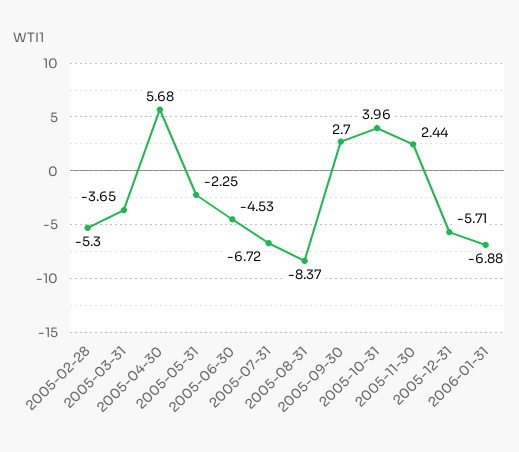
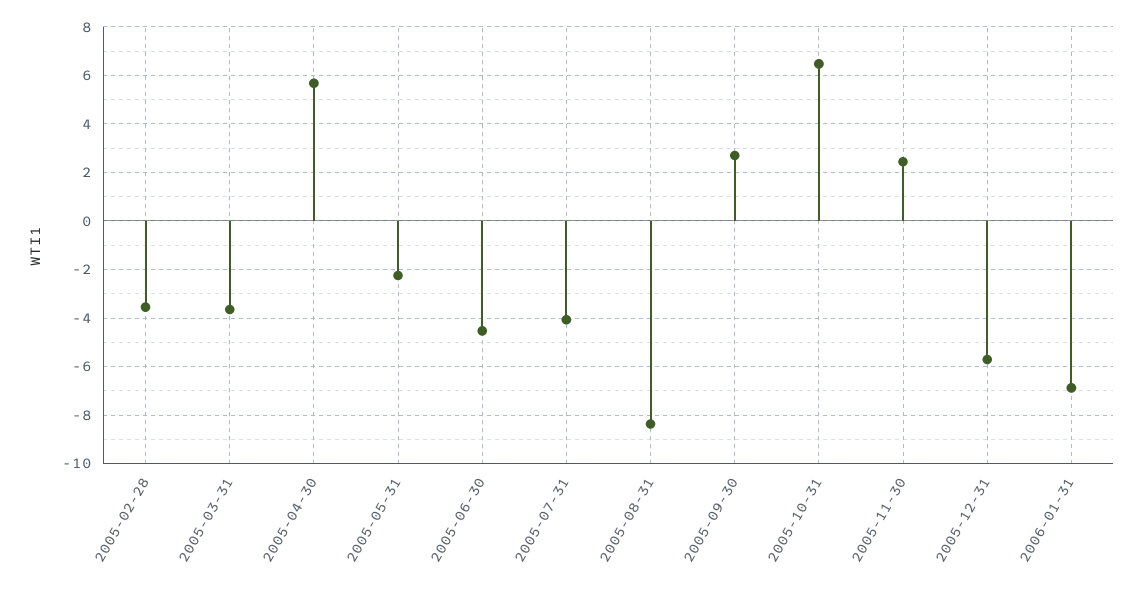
2005-02-28: -5.3 -> -3.5
2005-07-31: -6.72 -> -4
2005-10-31: 3.96 -> 6.5

